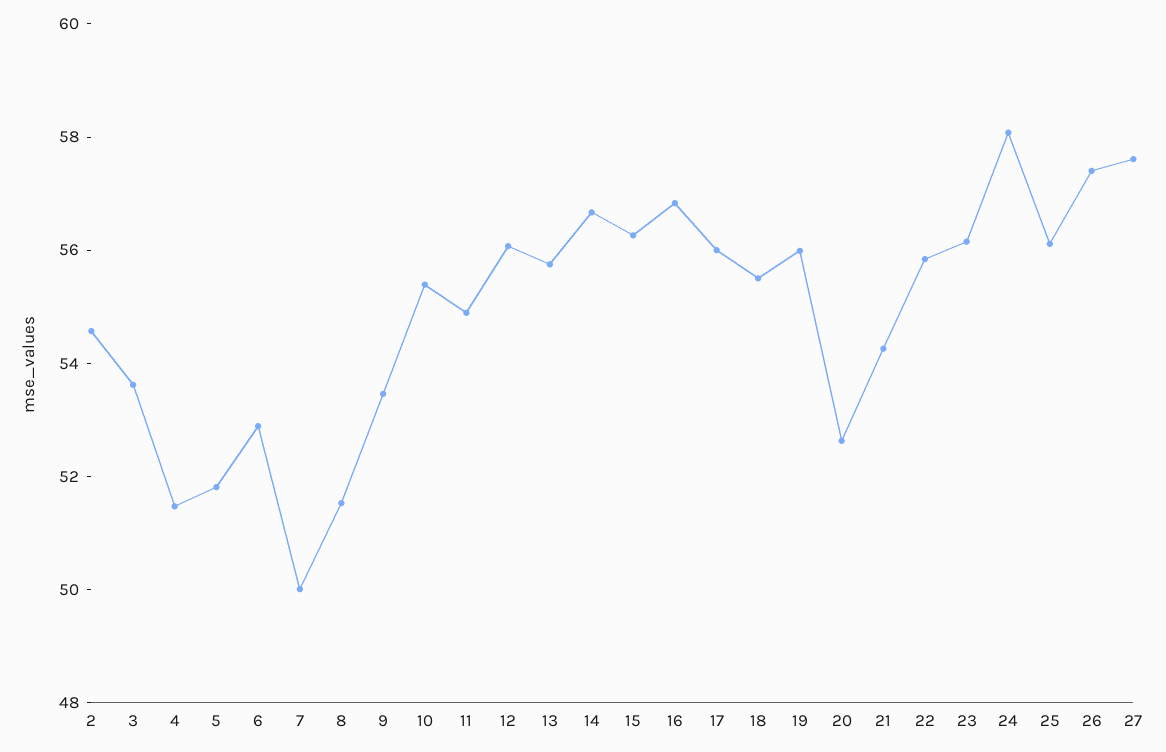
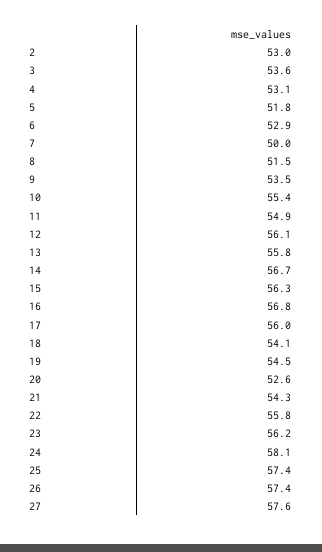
2: 54.5 -> 53
4: 51.5 -> 53.1
18: 55.5 -> 54.1
19: 56 -> 54.5
25: 56 -> 57.4

